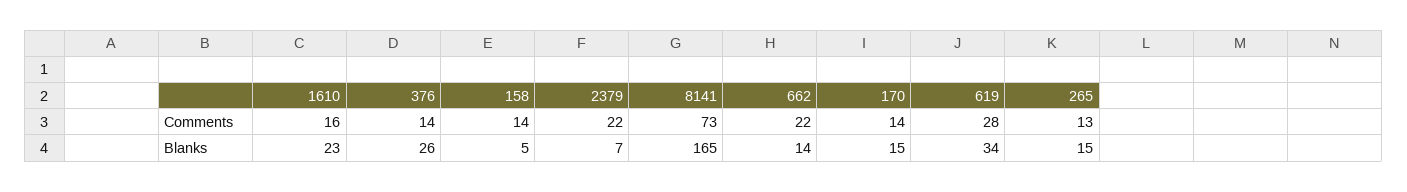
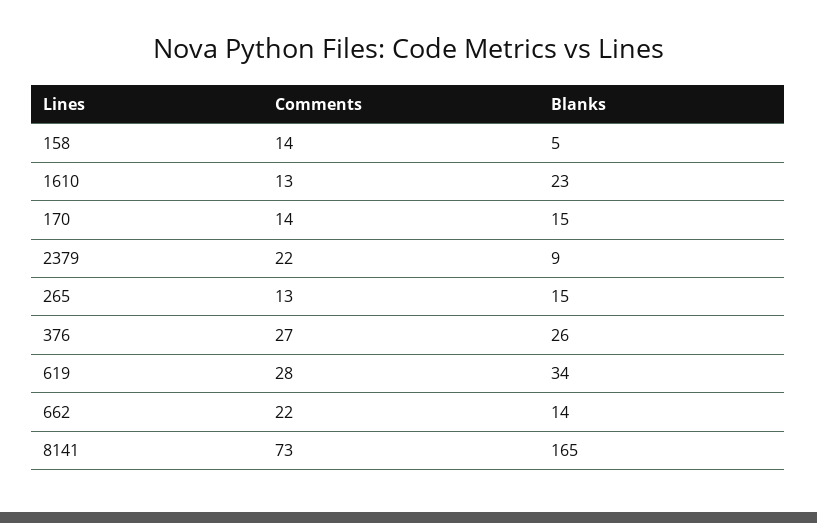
1610, Comments: 16 -> 13
376, Comments: 14 -> 27
2379, Blanks: 7 -> 9

